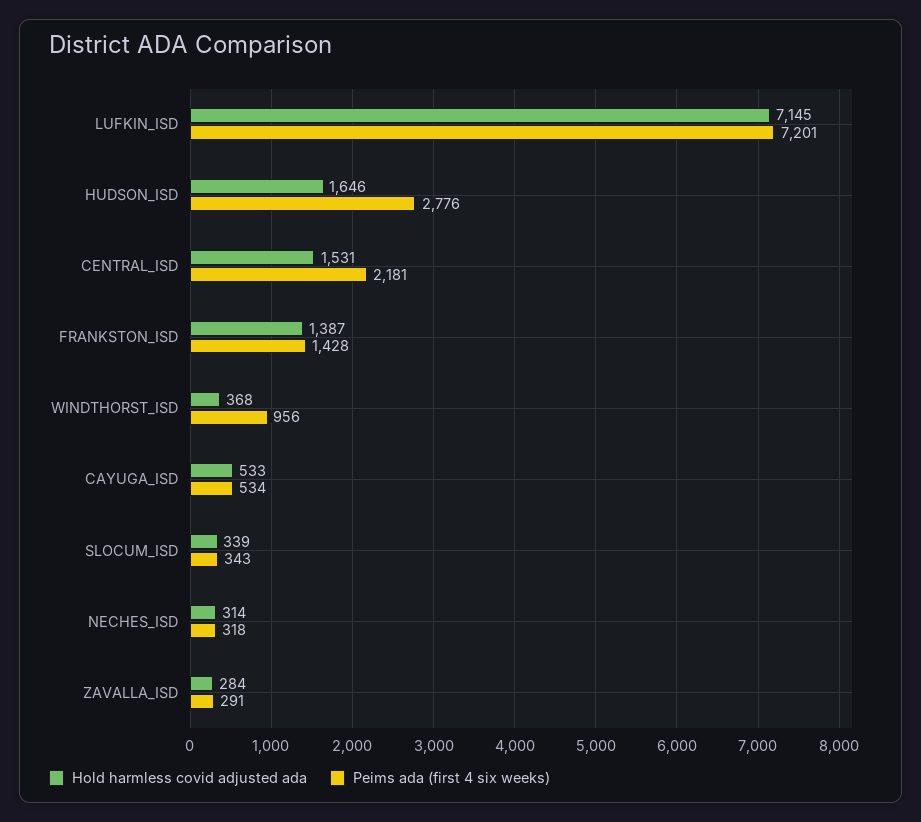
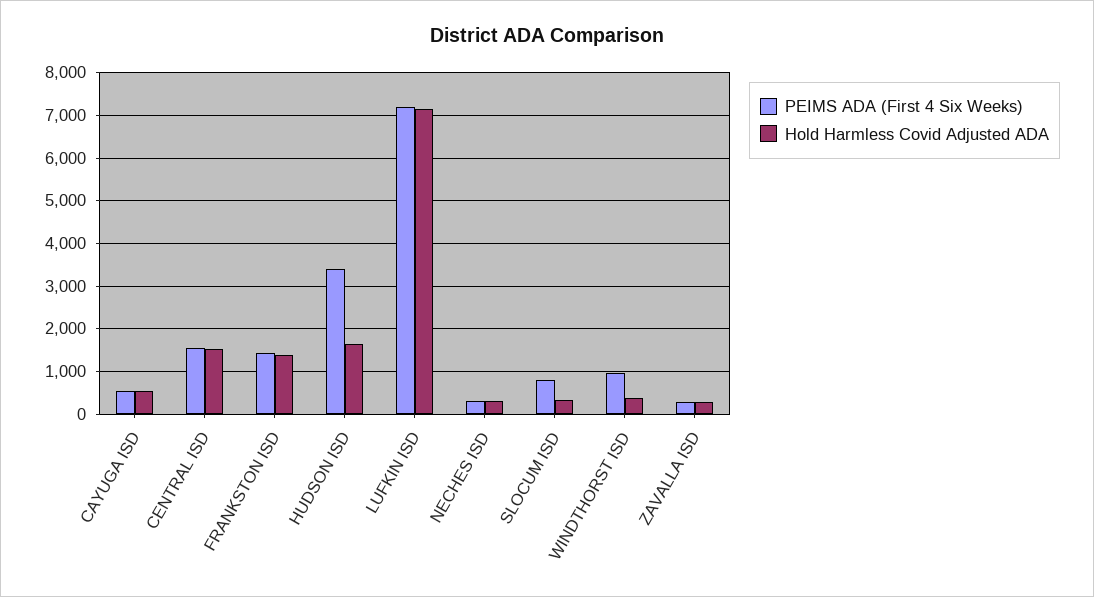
Peims ada (first 4 six weeks), HUDSON_ISD: 2776 -> 3400
Peims ada (first 4 six weeks), CENTRAL_ISD: 2181 -> 1600
Peims ada (first 4 six weeks), SLOCUM_ISD: 343 -> 800

